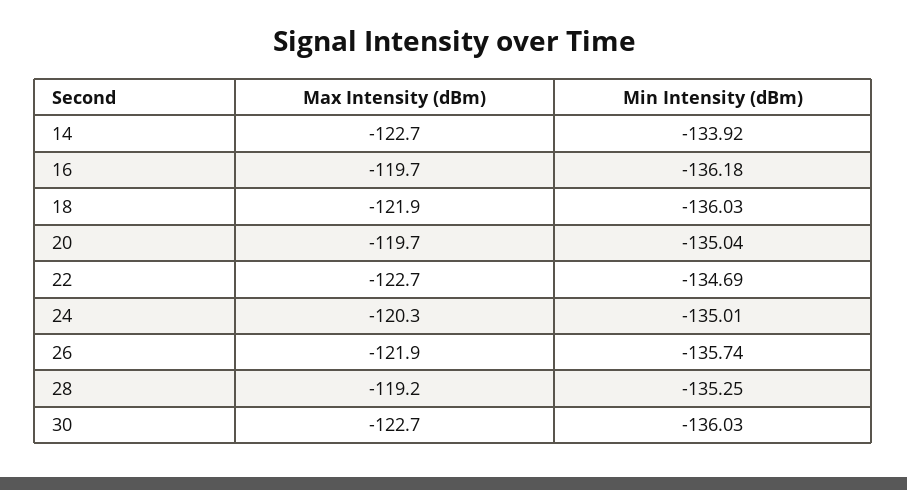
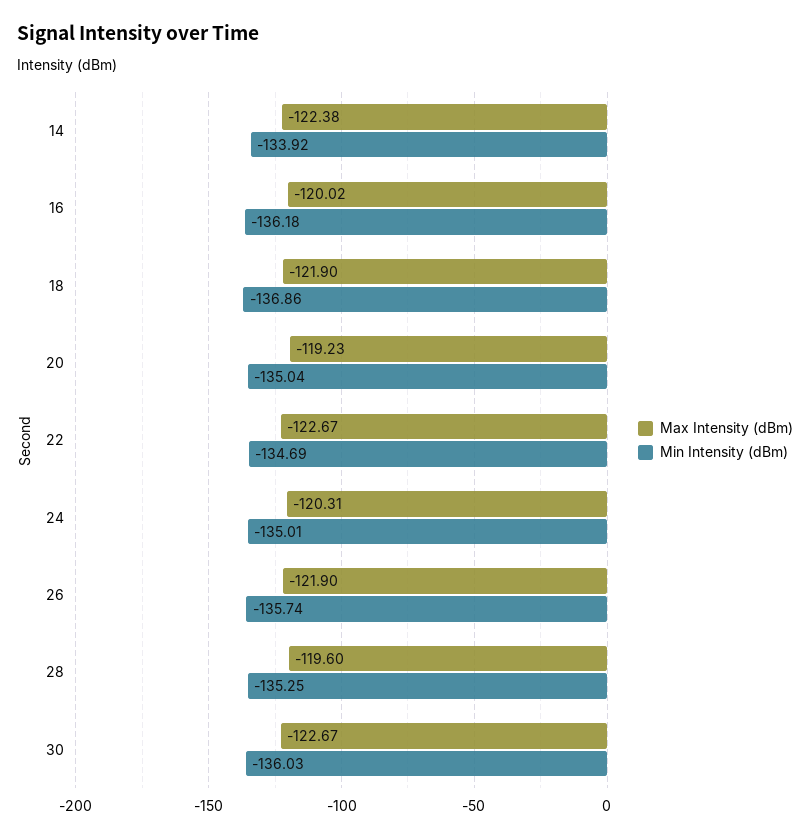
Max Intensity (dBm), 14: -122.7 -> -122.38
Max Intensity (dBm), 16: -119.7 -> -120.02
Min Intensity (dBm), 18: -136.03 -> -136.86
Max Intensity (dBm), 20: -119.7 -> -119.23
Max Intensity (dBm), 28: -119.2 -> -119.6

